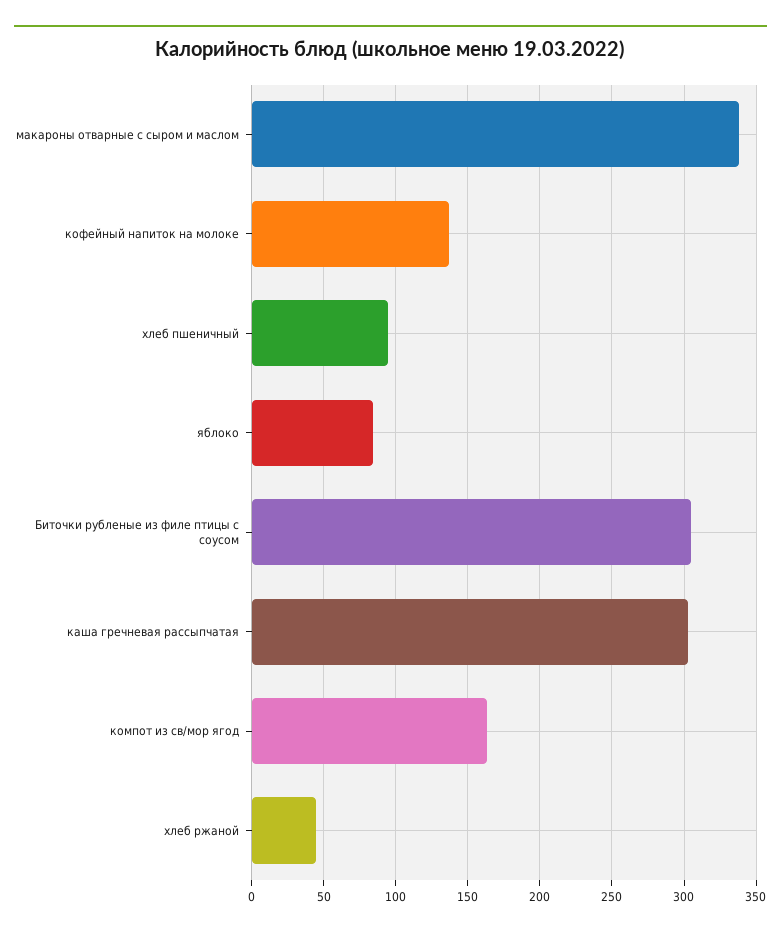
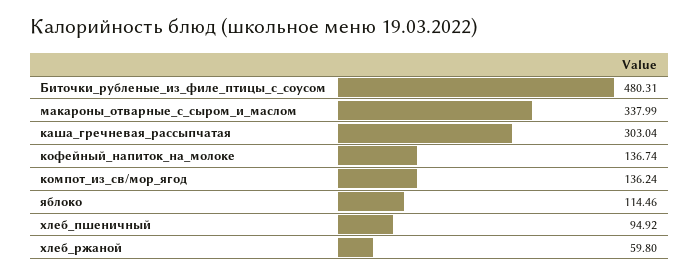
яблоко: 85 -> 114.46
Биточки рубленые из филе птицы с соусом: 305 -> 480.31
компот из св/мор ягод: 165 -> 136.24
хлеб ржаной: 45 -> 59.8

